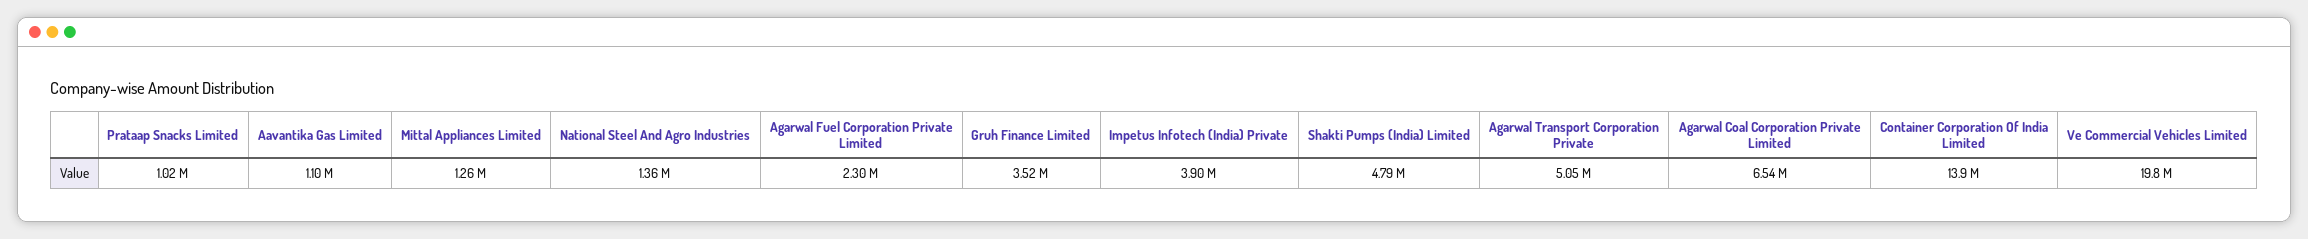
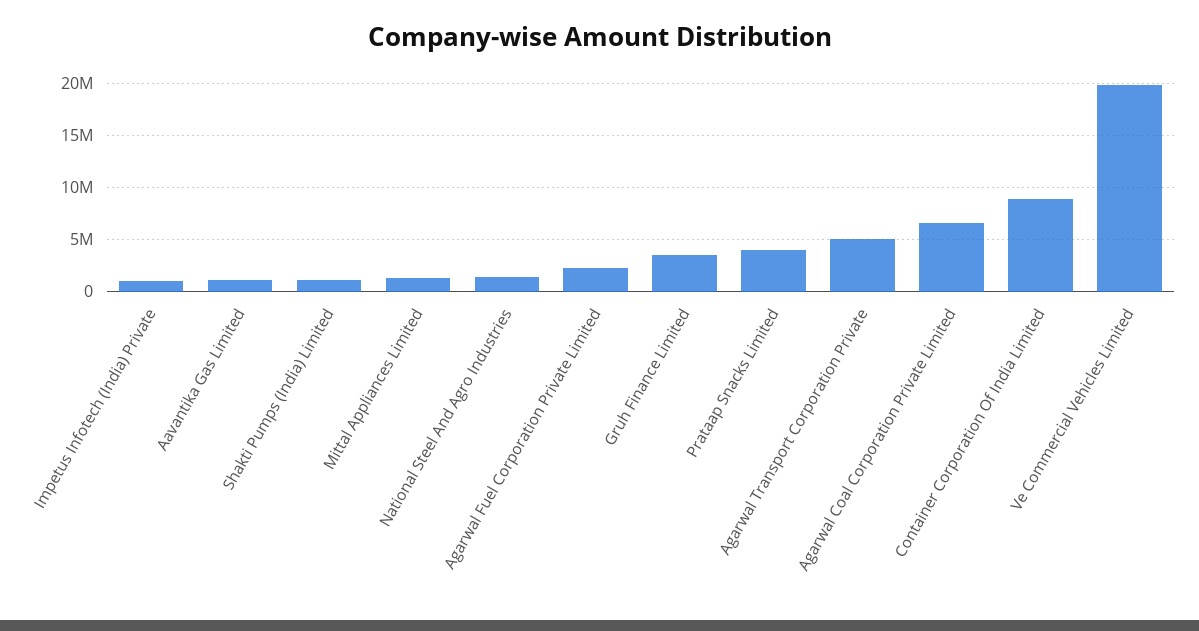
Prataap Snacks Limited: 1020000 -> 4000000
Impetus Infotech (India) Private: 3900000 -> 1000000
Shakti Pumps (India) Limited: 4790000 -> 1000000
Container Corporation Of India Limited: 13900000 -> 9000000

